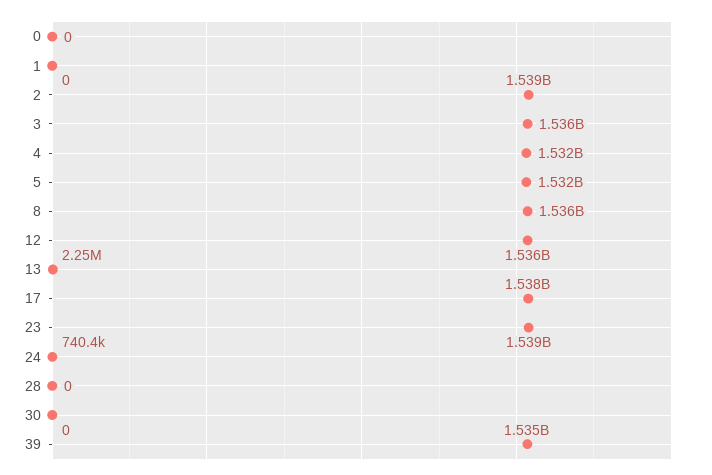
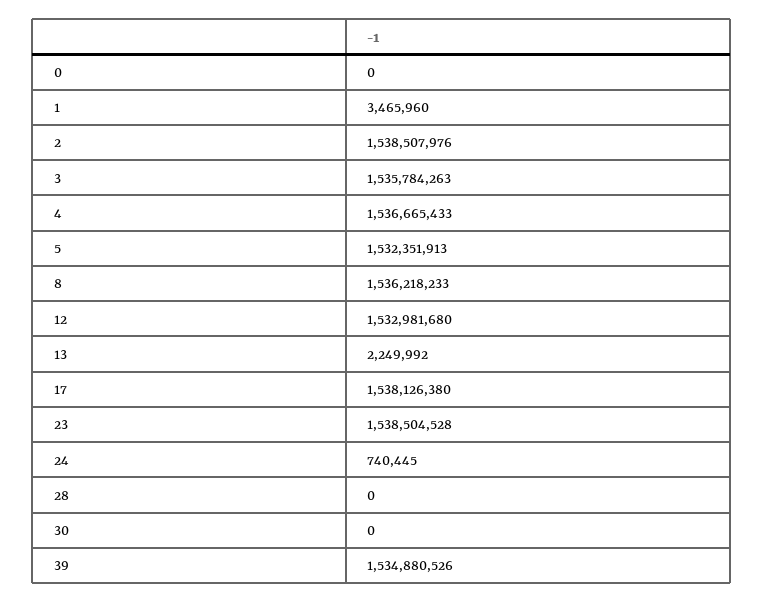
1: 0 -> 3465960
4: 1532000000 -> 1536665433
12: 1536000000 -> 1532981680

